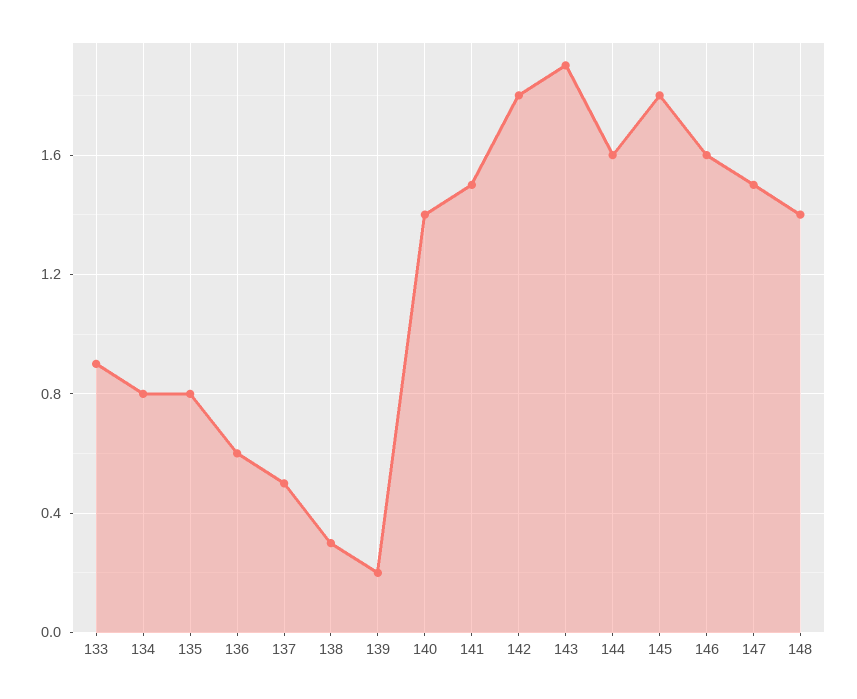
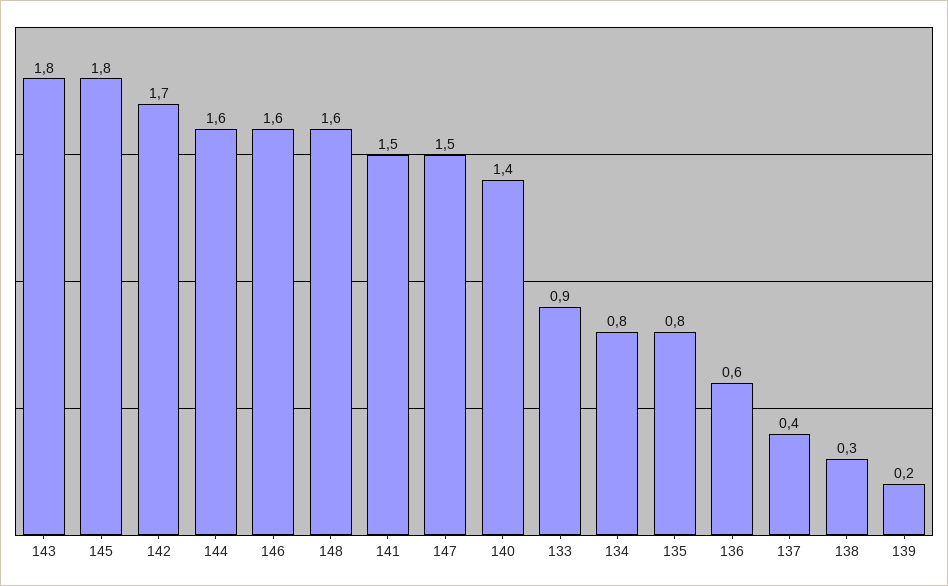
137: 0.5 -> 0.4
142: 1.8 -> 1.7
143: 1.9 -> 1.8
148: 1.4 -> 1.6

